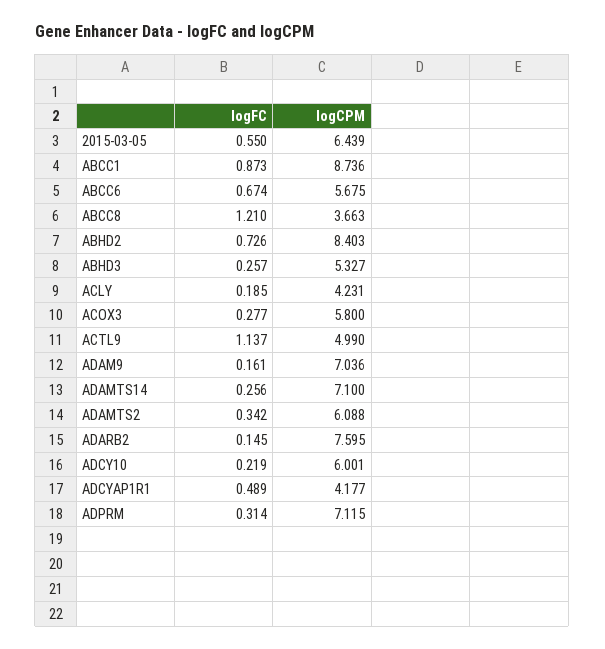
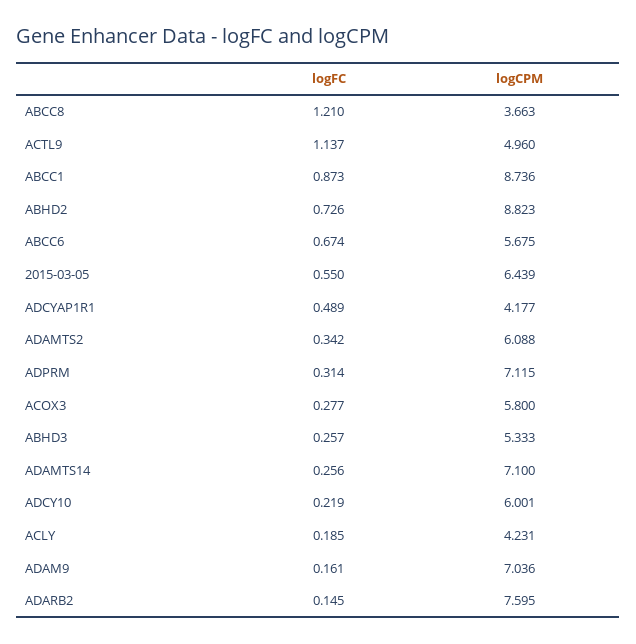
logCPM, ABHD2: 8.403 -> 8.823
logCPM, ABHD3: 5.327 -> 5.333
logCPM, ACTL9: 4.99 -> 4.96

